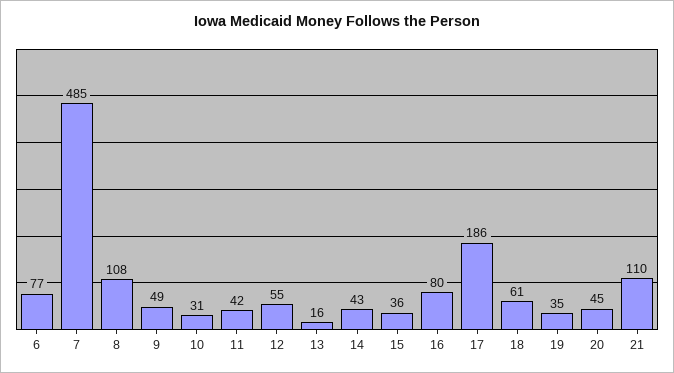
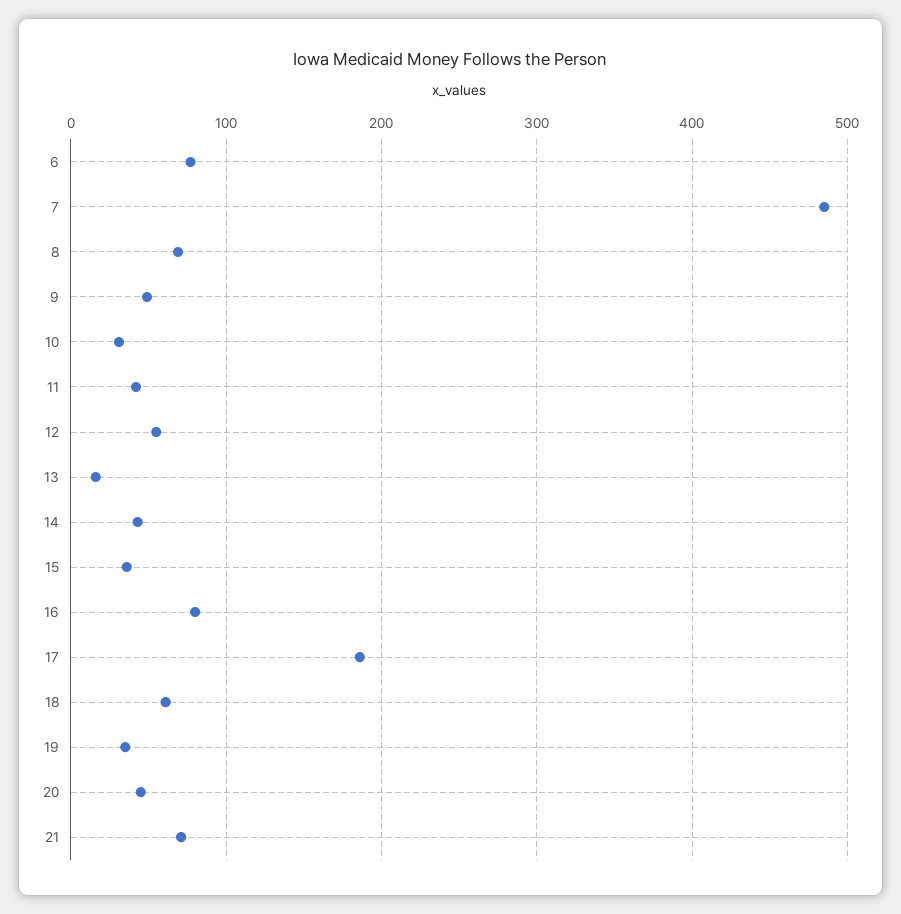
8: 108 -> 70
21: 110 -> 70

